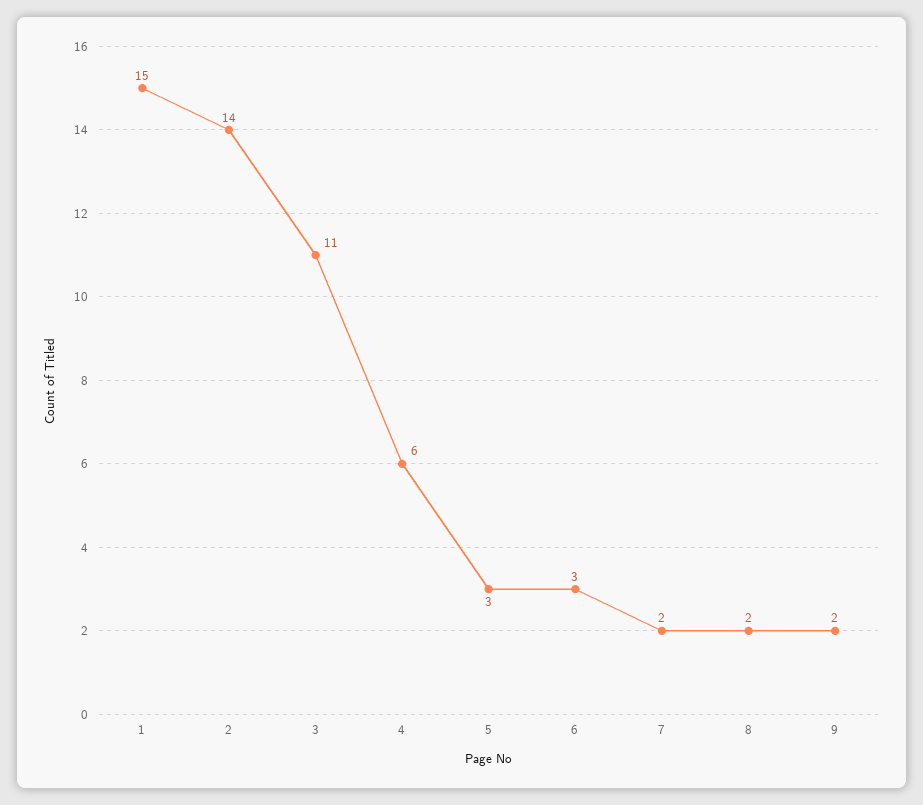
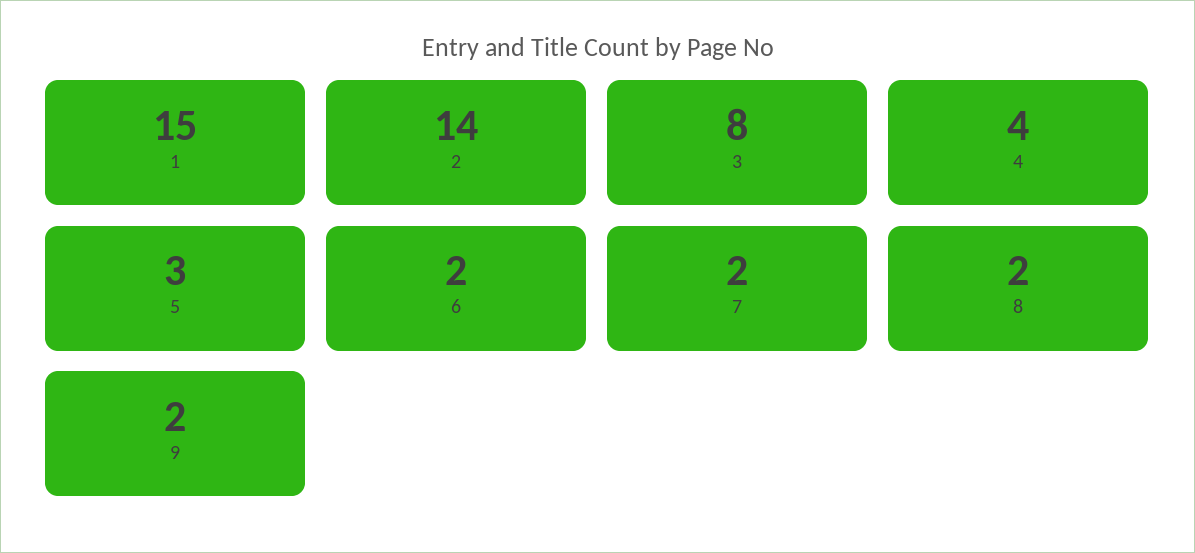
3: 11 -> 8
4: 6 -> 4
6: 3 -> 2

